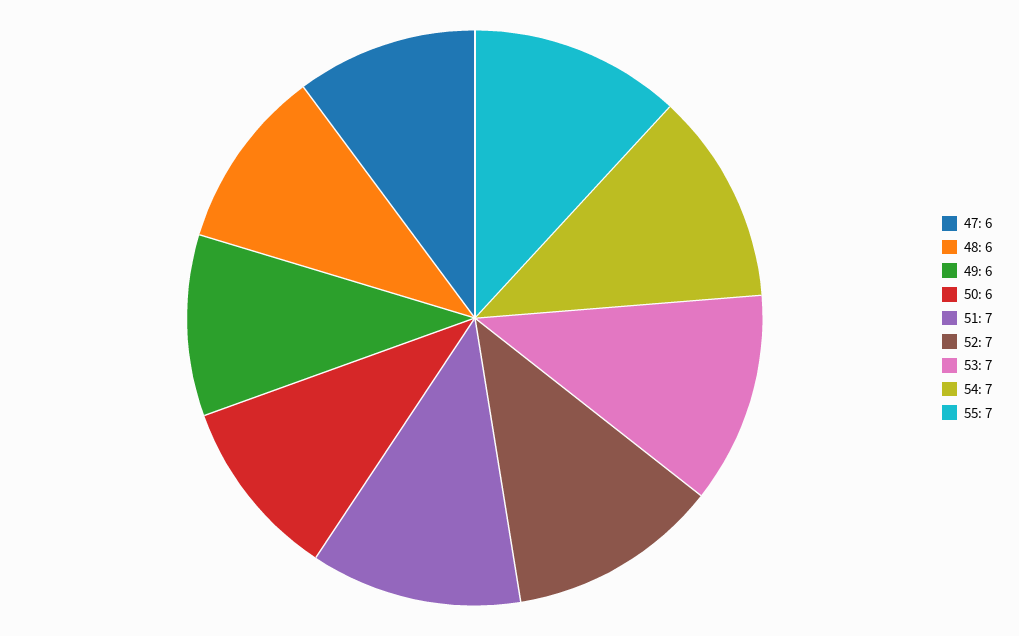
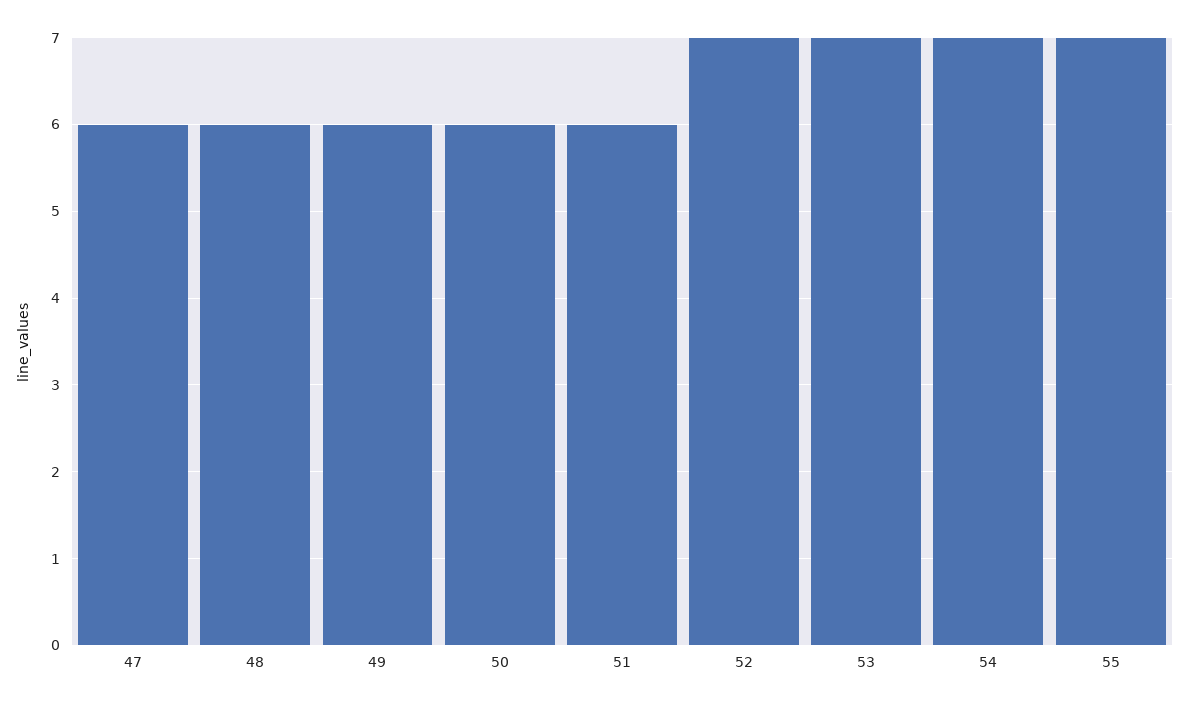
51: 7 -> 6

